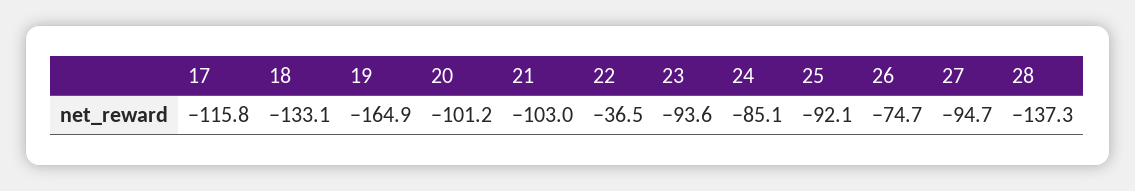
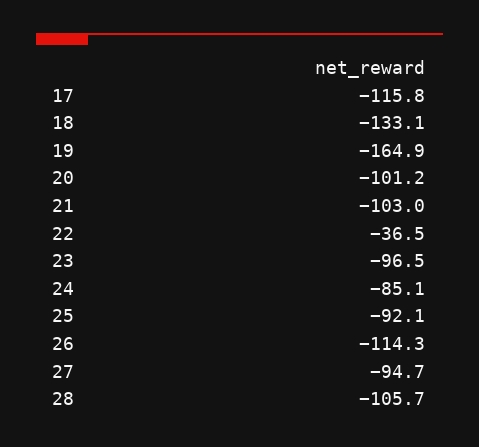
23: -93.6 -> -96.5
26: -74.7 -> -114.3
28: -137.3 -> -105.7

